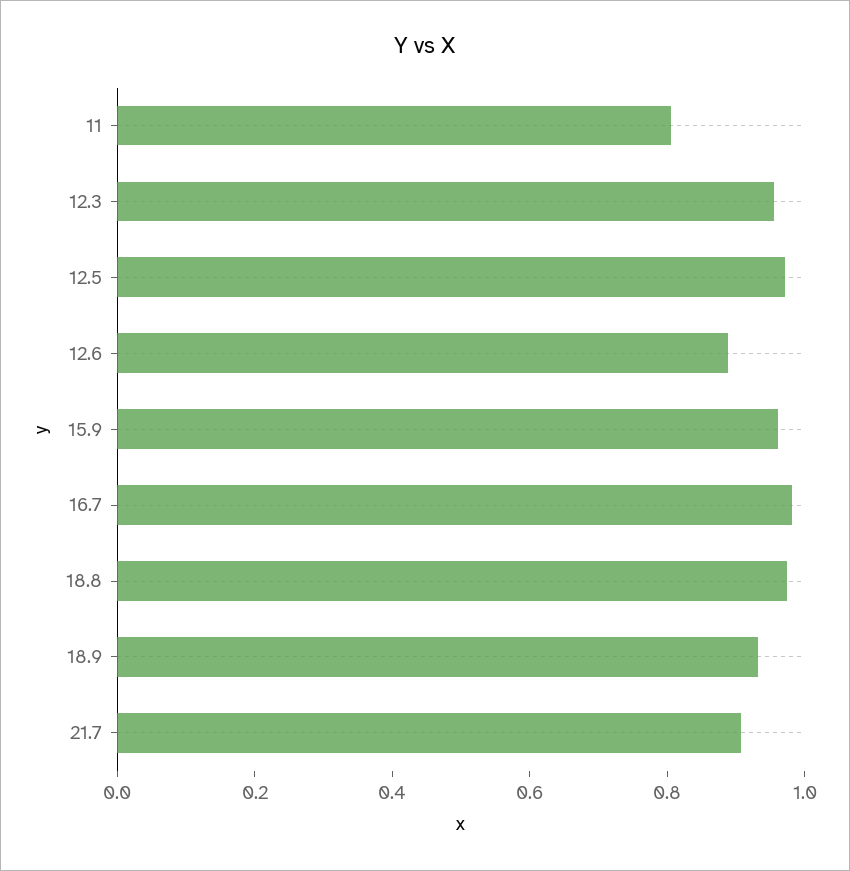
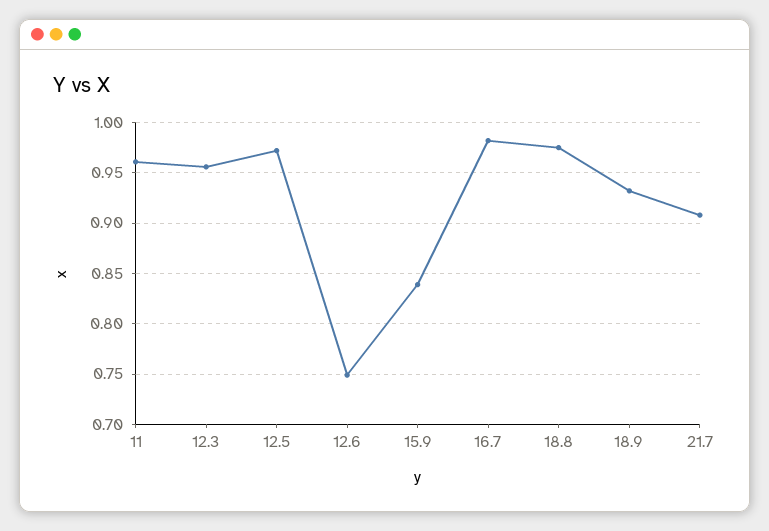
11: 0.8 -> 0.96
12.6: 0.9 -> 0.75
15.9: 0.95 -> 0.84

